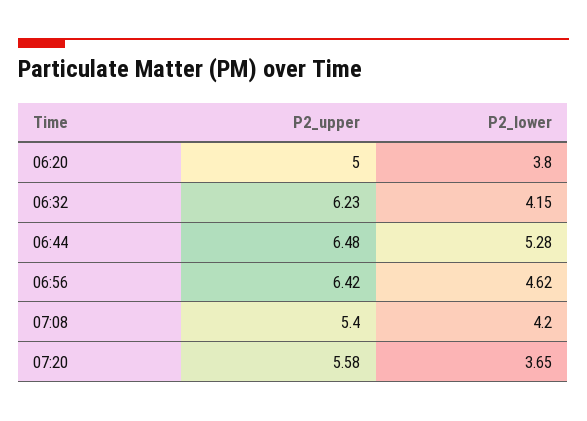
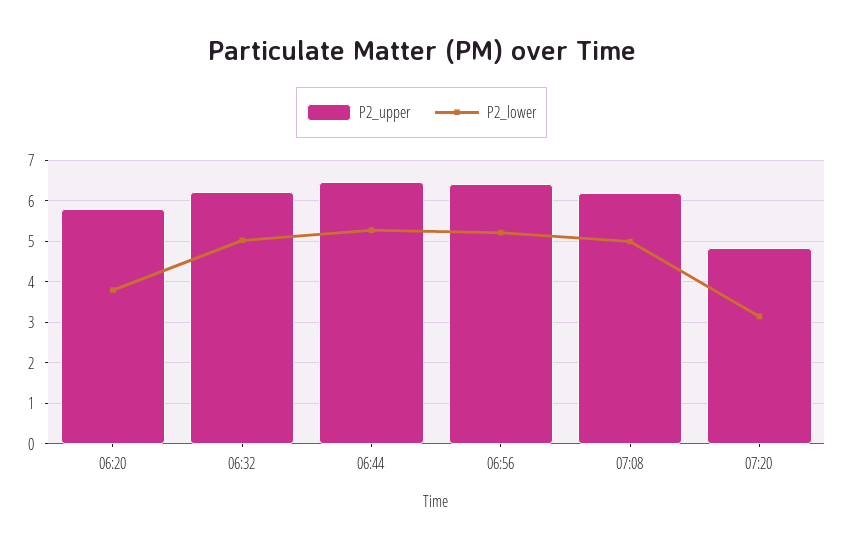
P2_upper, 06:20: 5 -> 5.8
P2_lower, 06:32: 4.15 -> 5
P2_lower, 06:56: 4.62 -> 5.2
P2_upper, 07:08: 5.4 -> 6.2
P2_lower, 07:08: 4.2 -> 5
P2_upper, 07:20: 5.58 -> 4.8
P2_lower, 07:20: 3.65 -> 3.2

